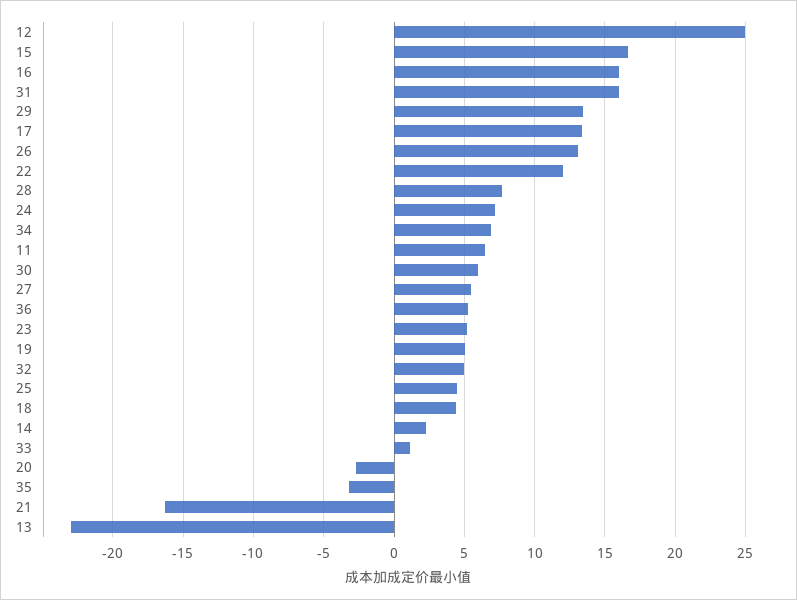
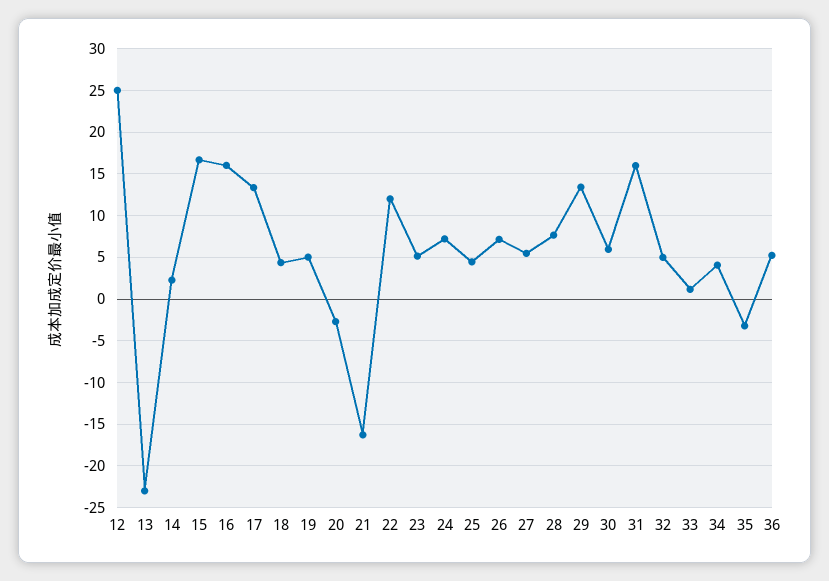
26: 13 -> 7
34: 7 -> 4
11: 6.5 -> none

